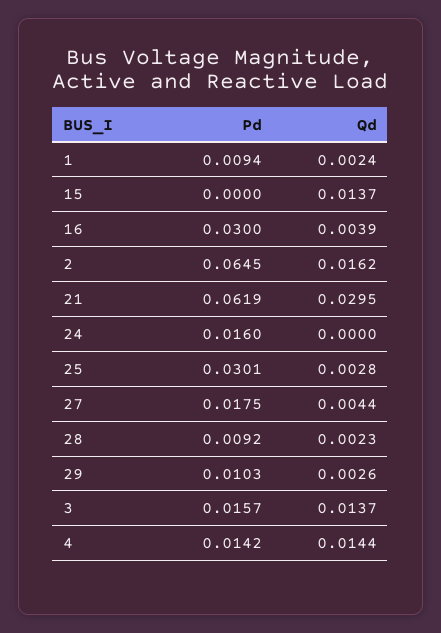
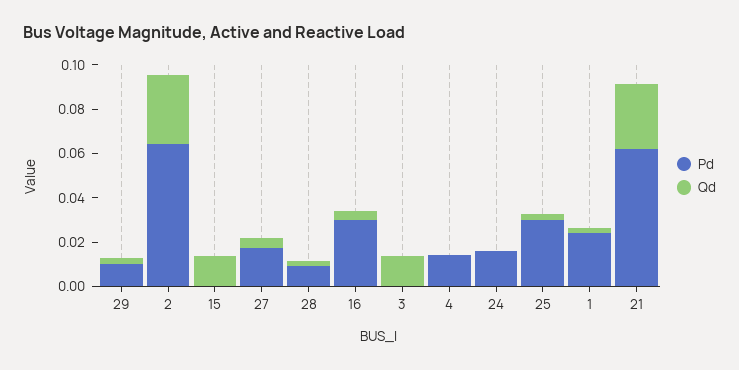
Pd, 1: 0.0094 -> 0.025
Qd, 2: 0.0162 -> 0.03
Pd, 3: 0.0157 -> 0
Qd, 4: 0.0144 -> 0

